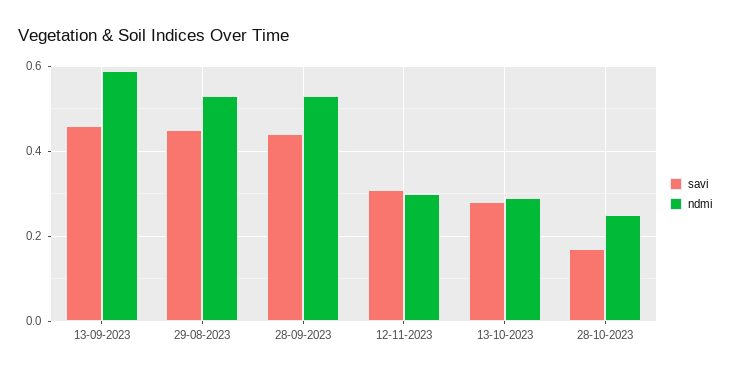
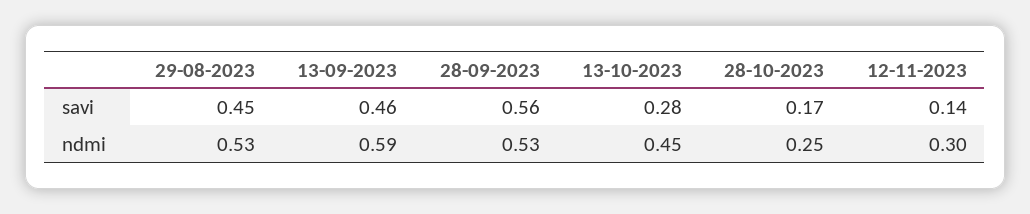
savi, 28-09-2023: 0.45 -> 0.56
savi, 12-11-2023: 0.3 -> 0.14
ndmi, 13-10-2023: 0.3 -> 0.45

